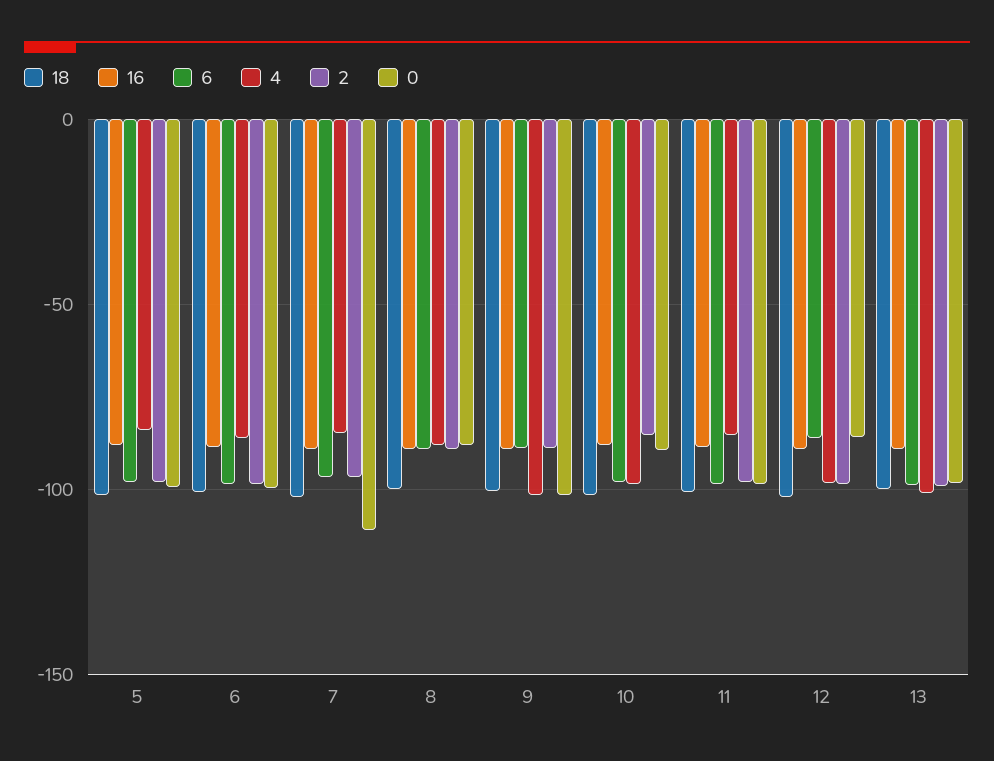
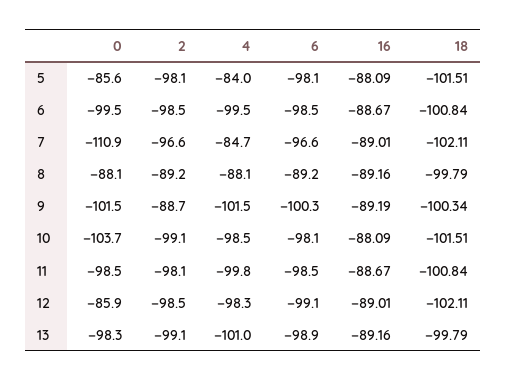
0, 5: -100 -> -85.6
4, 6: -85 -> -99.5
6, 9: -90 -> -100.3
2, 10: -85 -> -99.1
0, 10: -90 -> -103.7
4, 11: -85 -> -99.8
6, 12: -85 -> -99.1

